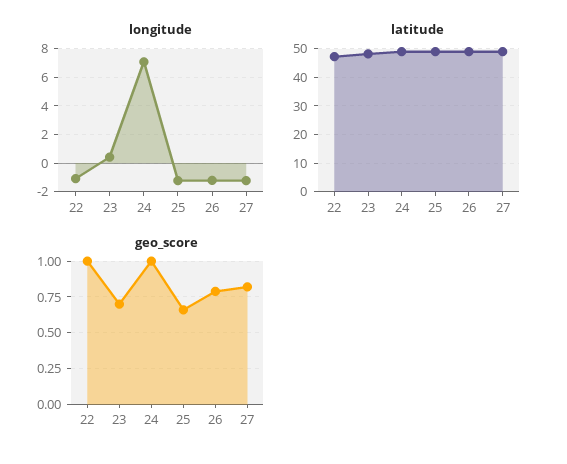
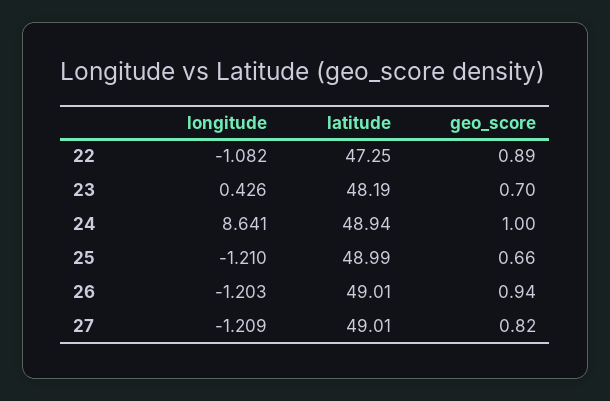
longitude, 24: 7 -> 8.641
geo_score, 22: 1 -> 0.89
geo_score, 26: 0.8 -> 0.94

